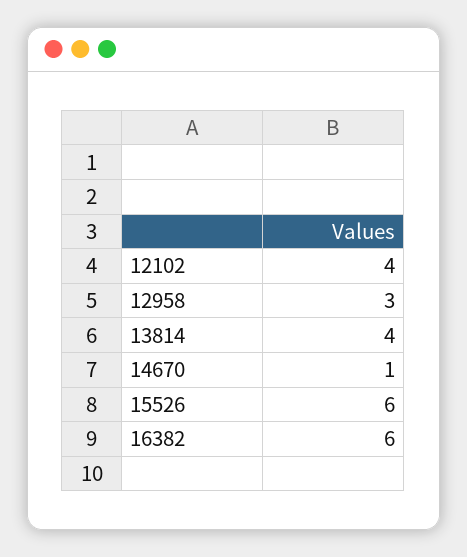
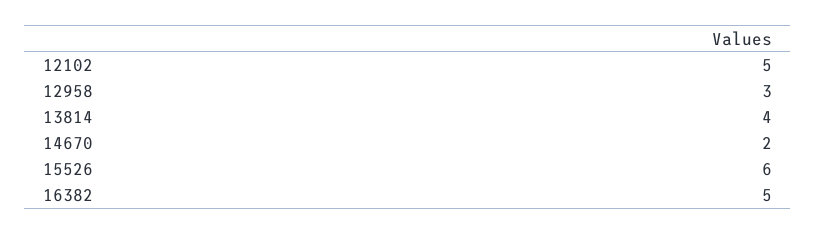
12102: 4 -> 5
14670: 1 -> 2
16382: 6 -> 5

